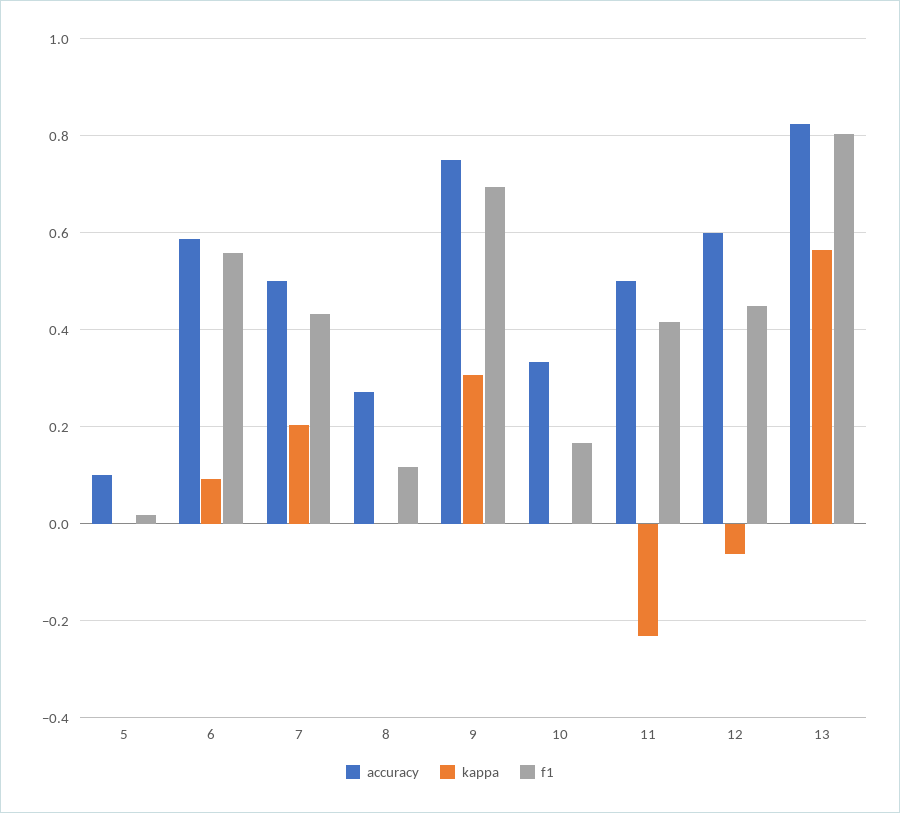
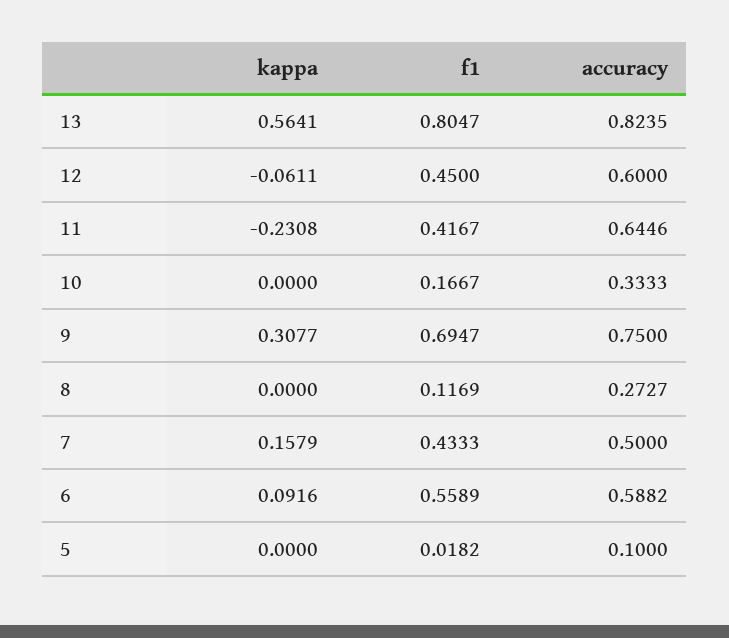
kappa, 7: 0.2 -> 0.1579
accuracy, 11: 0.5 -> 0.6446

